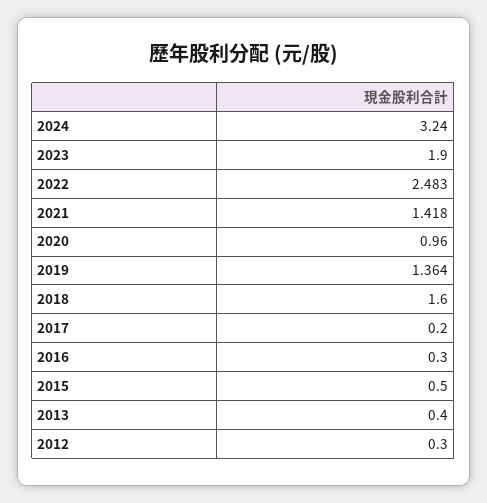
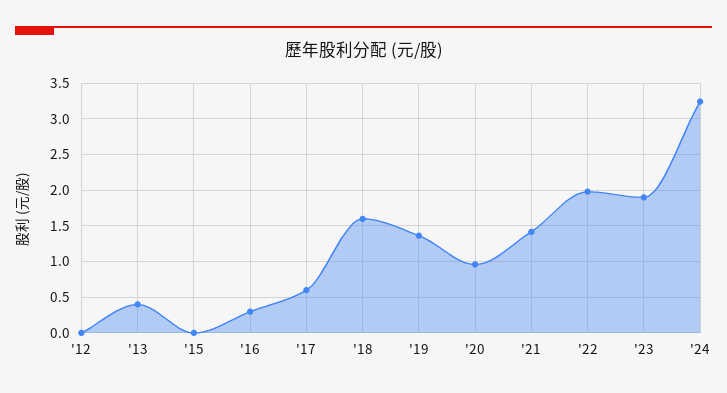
2022: 2.483 -> 2
2017: 0.2 -> 0.6
2015: 0.5 -> 0
2012: 0.3 -> 0

